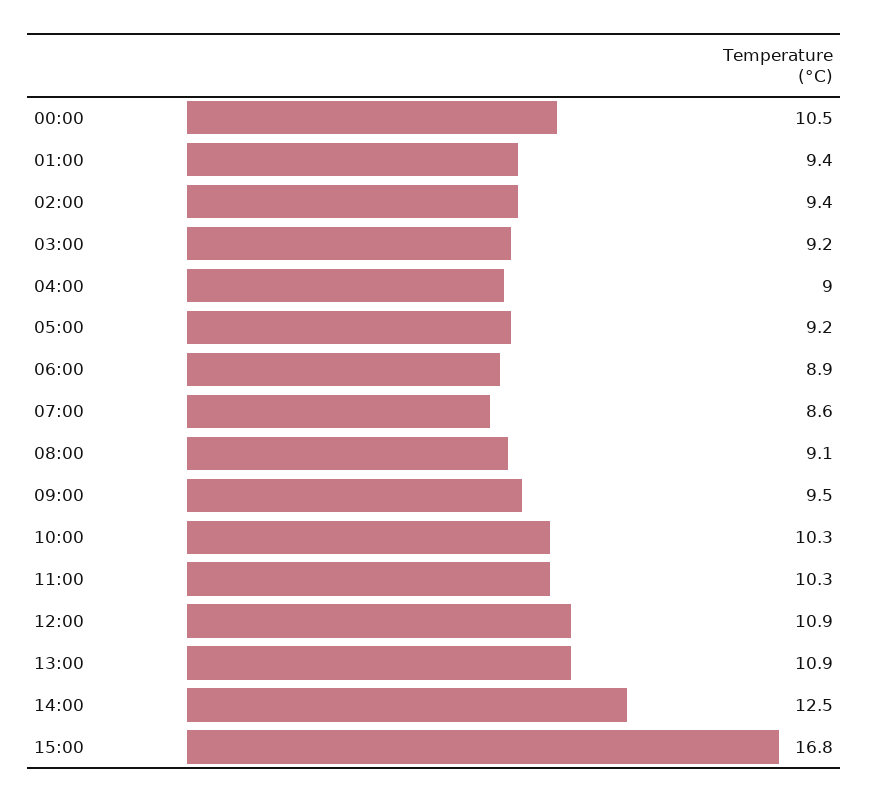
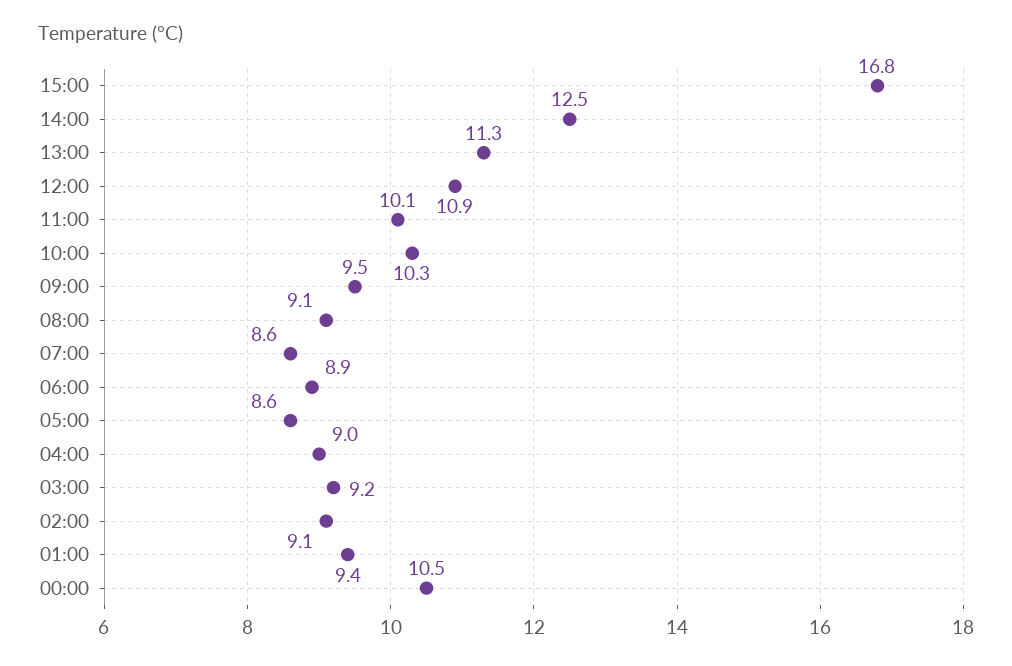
02:00: 9.4 -> 9.1
05:00: 9.2 -> 8.6
11:00: 10.3 -> 10.1
13:00: 10.9 -> 11.3

